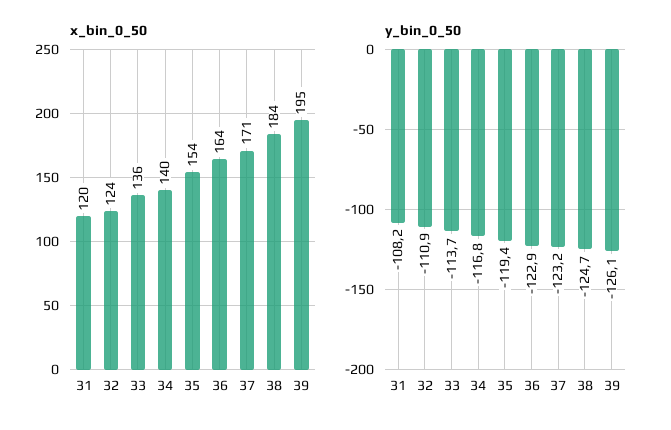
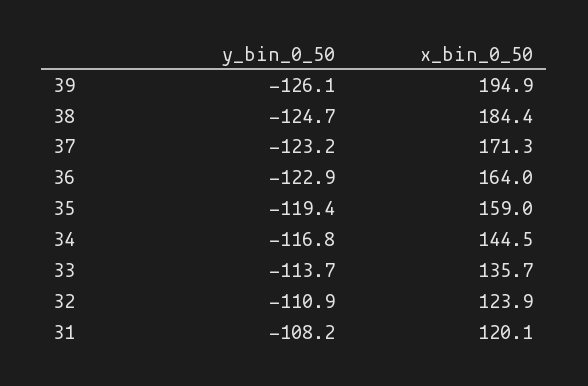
x_bin_0_50, 34: 140 -> 144.5
x_bin_0_50, 35: 154 -> 159

